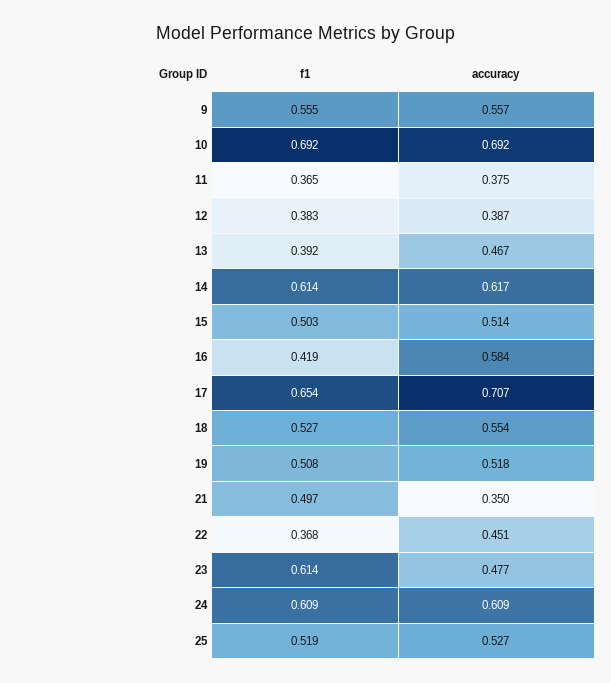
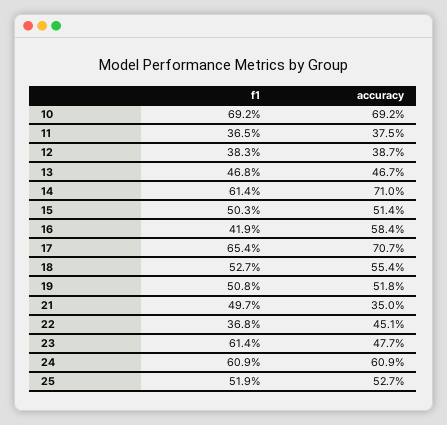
f1, 9: 0.555 -> none
accuracy, 9: 0.557 -> none
f1, 13: 0.392 -> 0.468
accuracy, 14: 0.617 -> 0.71

